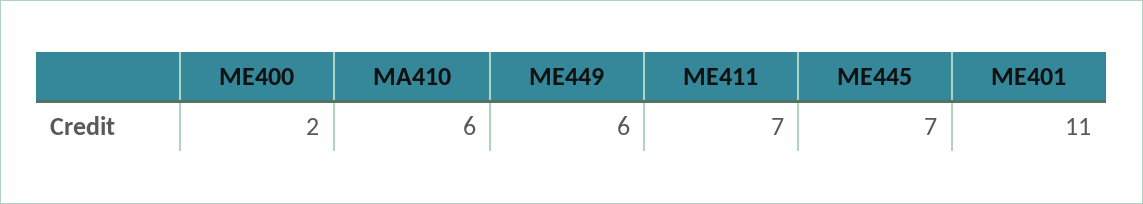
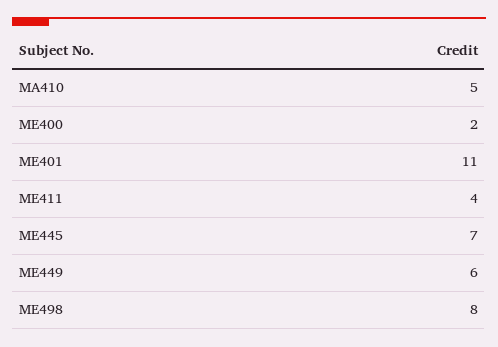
MA410: 6 -> 5
ME411: 7 -> 4
ME498: none -> 8

